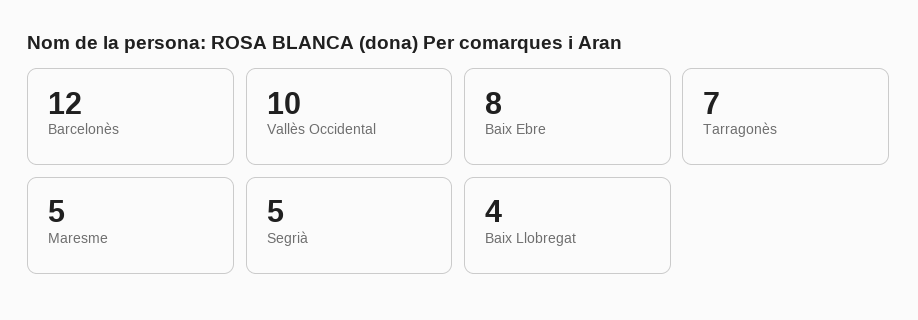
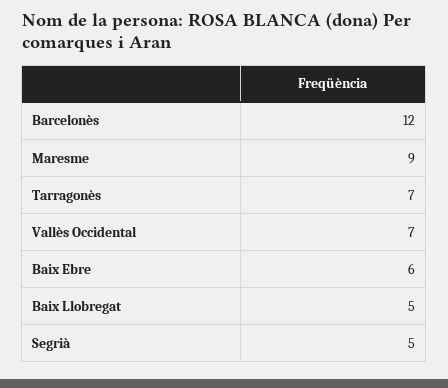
Vallès Occidental: 10 -> 7
Baix Ebre: 8 -> 6
Maresme: 5 -> 9
Baix Llobregat: 4 -> 5

